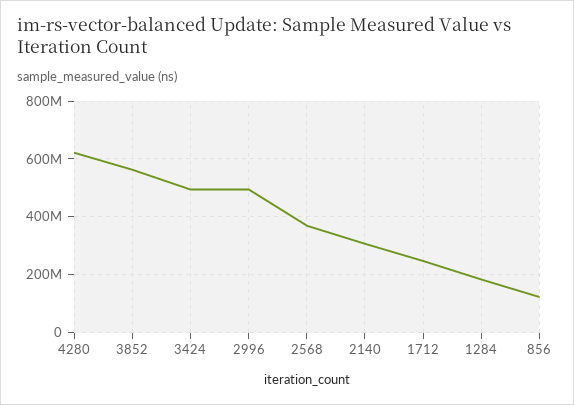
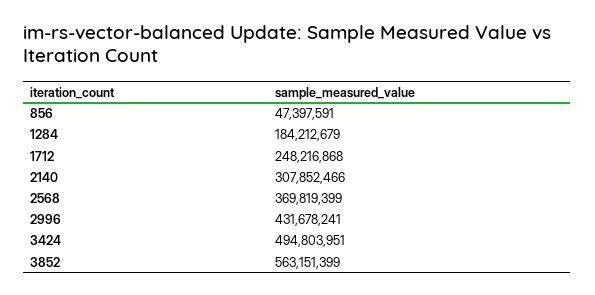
4280: 625000000 -> none
2996: 500000000 -> 431678241
856: 125000000 -> 47397591

